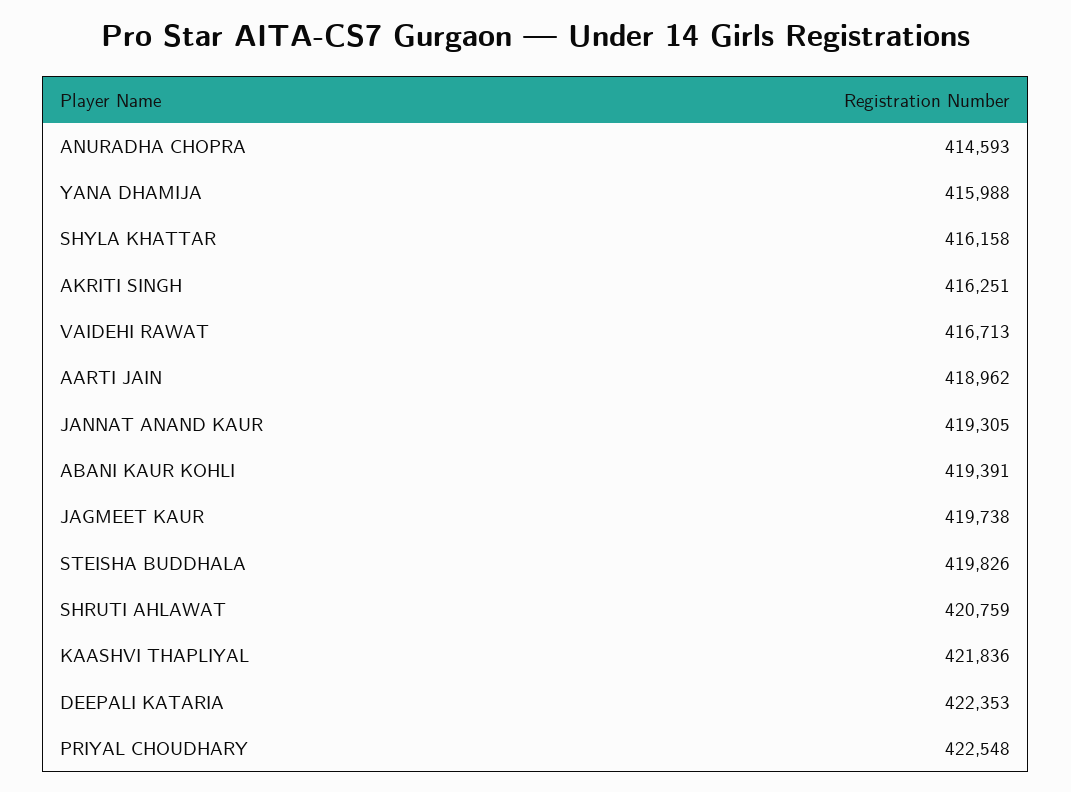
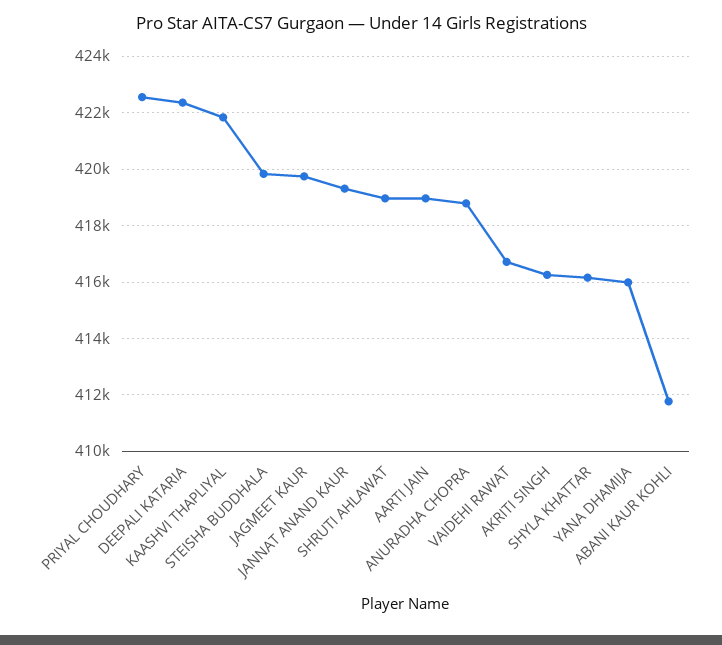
ANURADHA CHOPRA: 414593 -> 418750
ABANI KAUR KOHLI: 419391 -> 411750
SHRUTI AHLAWAT: 420759 -> 419000

